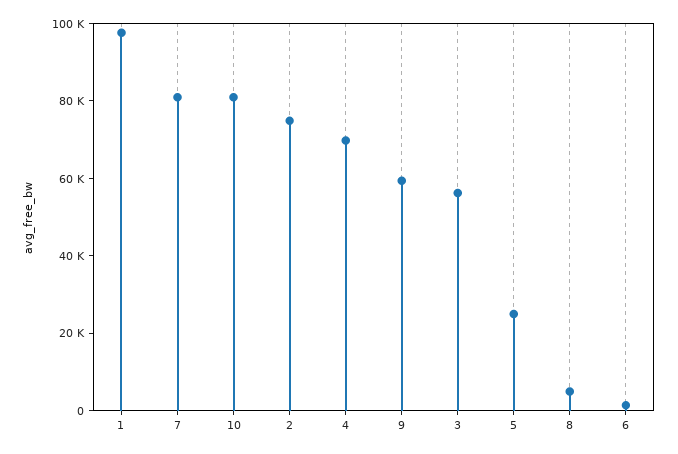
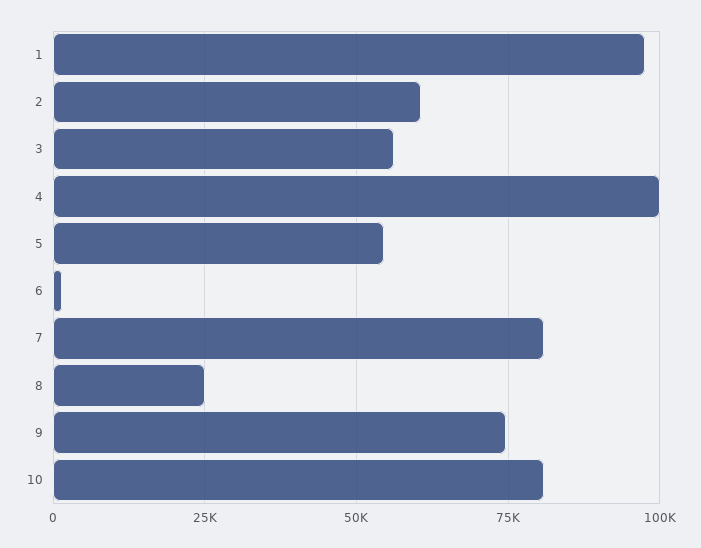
2: 75000 -> 60000
4: 70000 -> 100000
9: 60000 -> 75000
5: 25000 -> 55000
8: 5000 -> 25000

